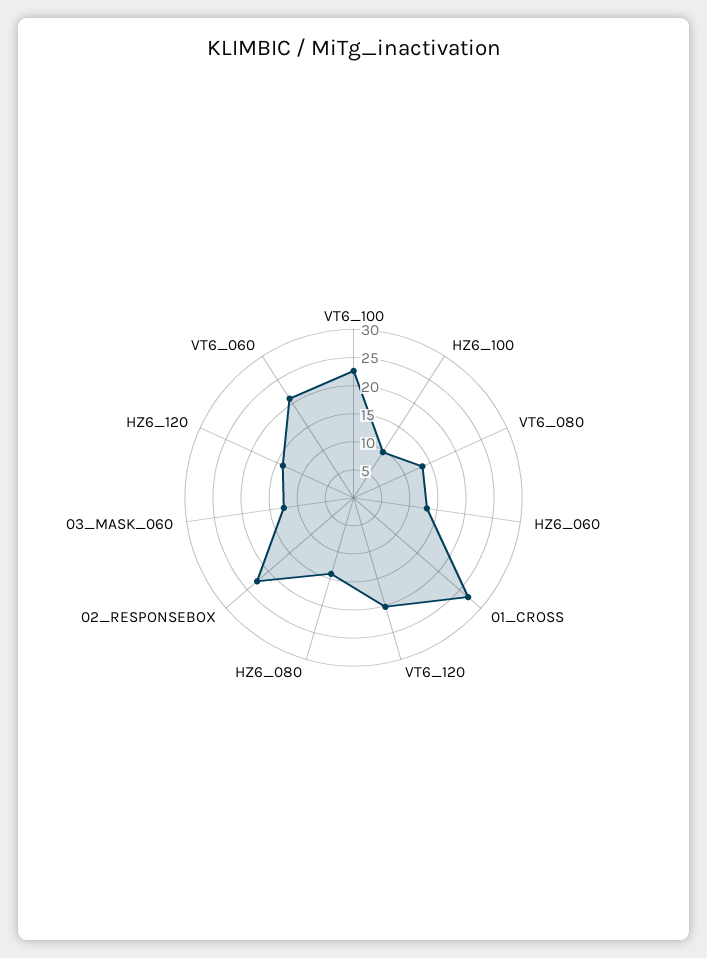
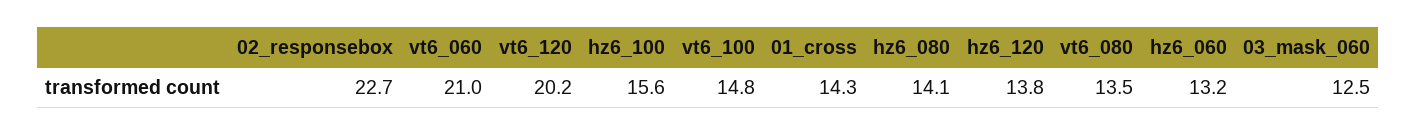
VT6_100: 22.5 -> 14.8
HZ6_100: 10 -> 15.6
01_CROSS: 27.5 -> 14.3

